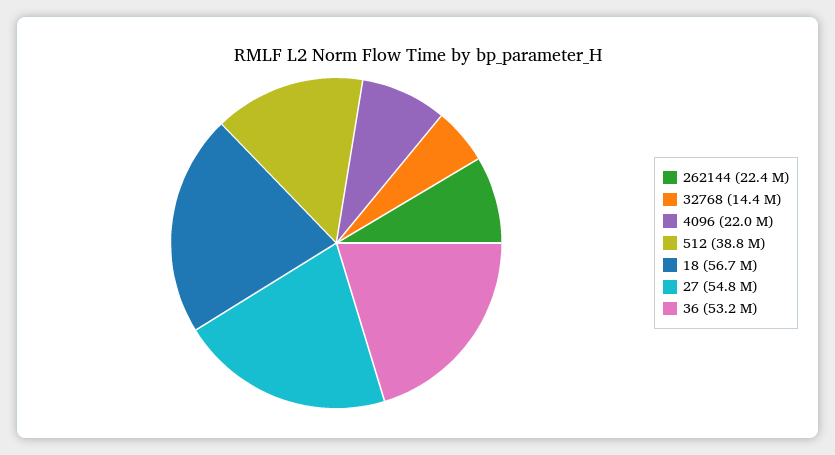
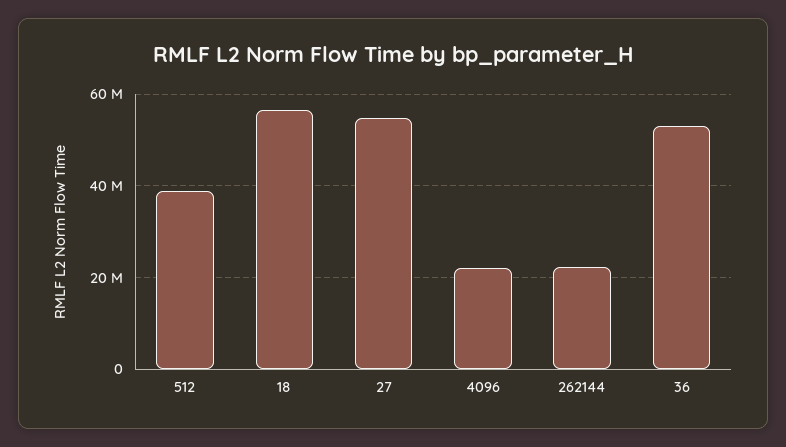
32768: 14400000 -> none

